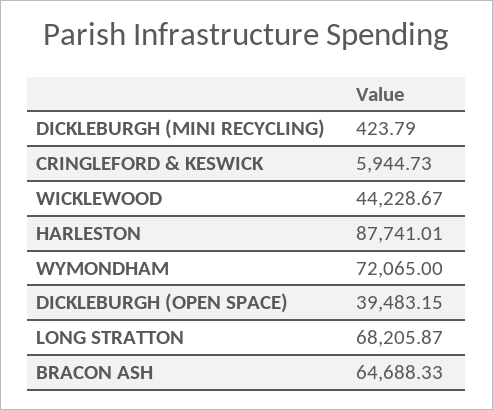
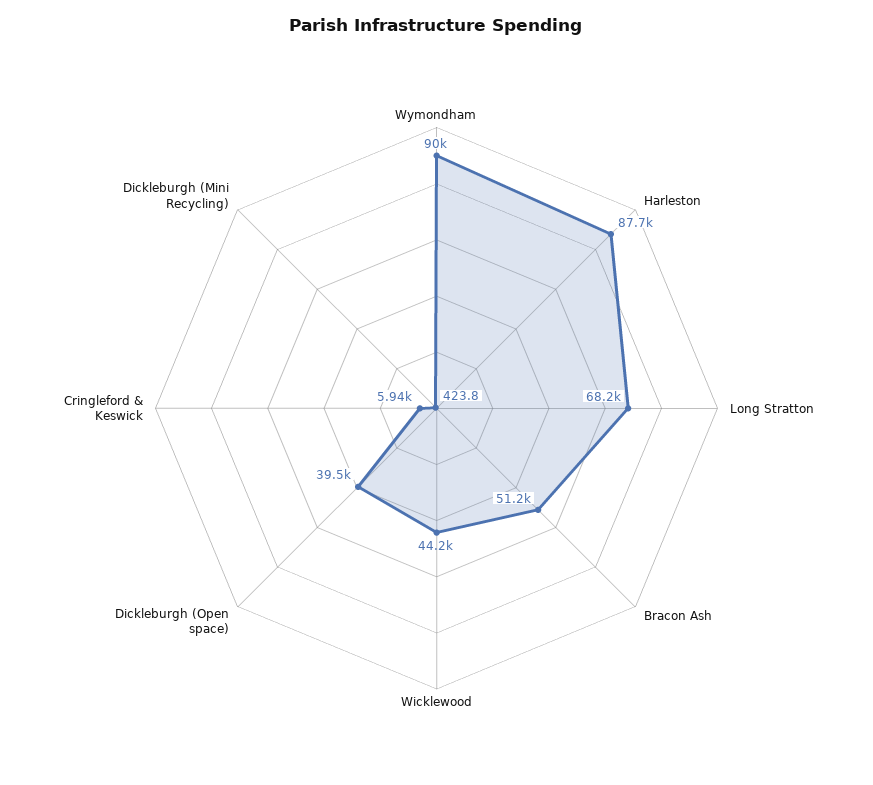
WYMONDHAM: 72065 -> 90000
BRACON ASH: 64688.33 -> 51200

